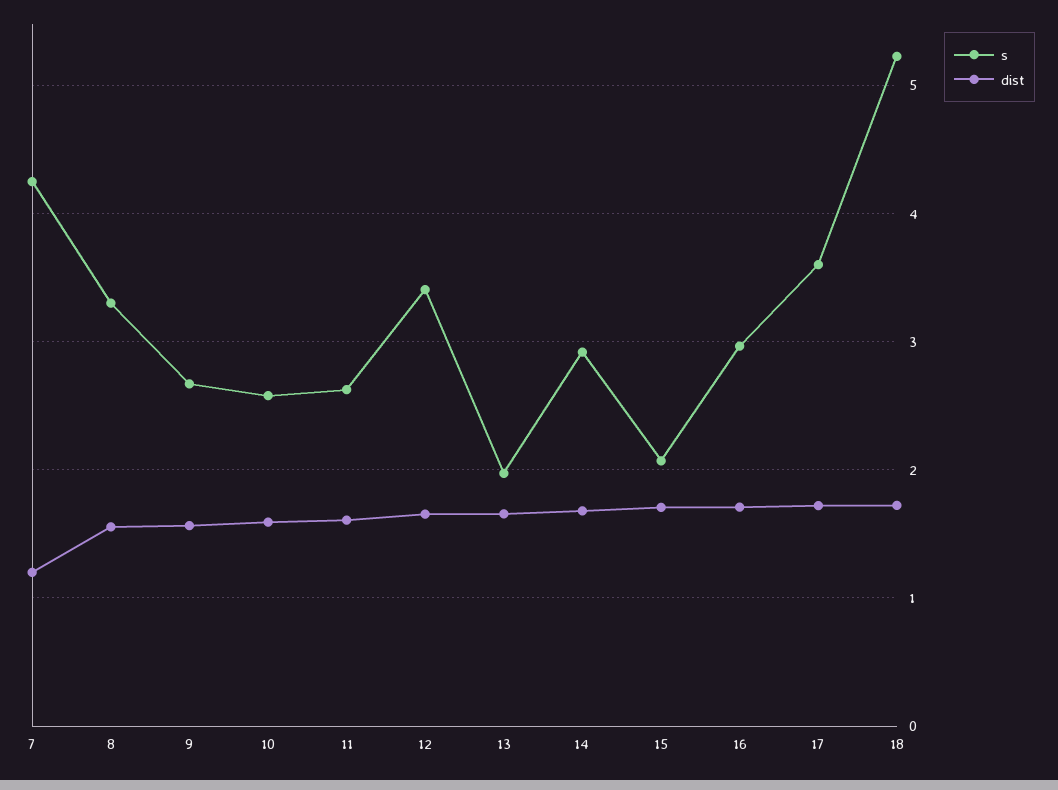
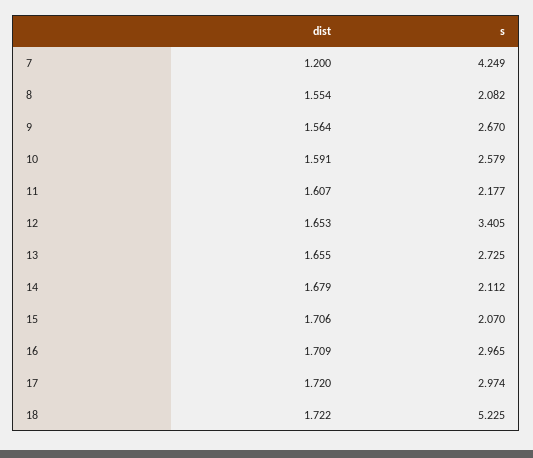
s, 8: 3.3 -> 2.082
s, 11: 2.6 -> 2.177
s, 13: 2 -> 2.725
s, 14: 2.9 -> 2.112
s, 17: 3.6 -> 2.974

